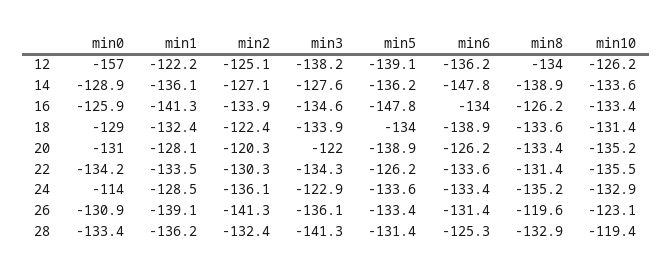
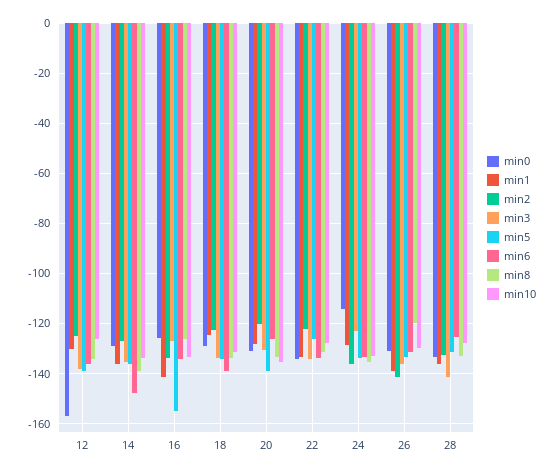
min1, 12: -122.2 -> -130
min3, 14: -127.6 -> -135
min3, 16: -134.6 -> -127.5
min5, 16: -147.8 -> -155
min1, 18: -132.4 -> -125
min3, 20: -122 -> -130
min2, 22: -130.3 -> -122.5
min10, 22: -135.5 -> -127.5
min10, 26: -123.1 -> -130
min10, 28: -119.4 -> -127.5

